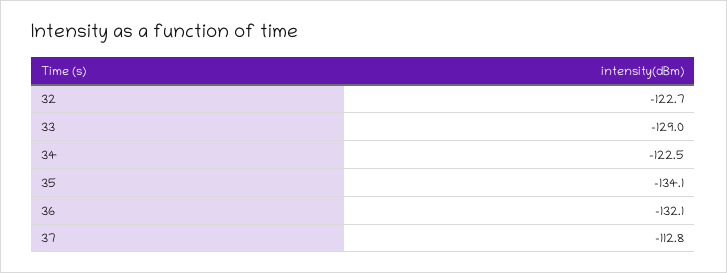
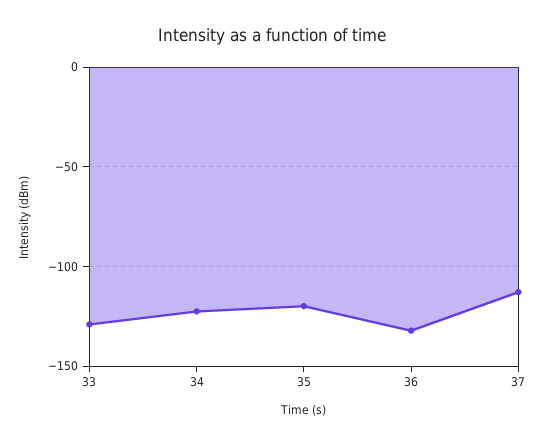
32: -122.7 -> none
35: -134.1 -> -120

